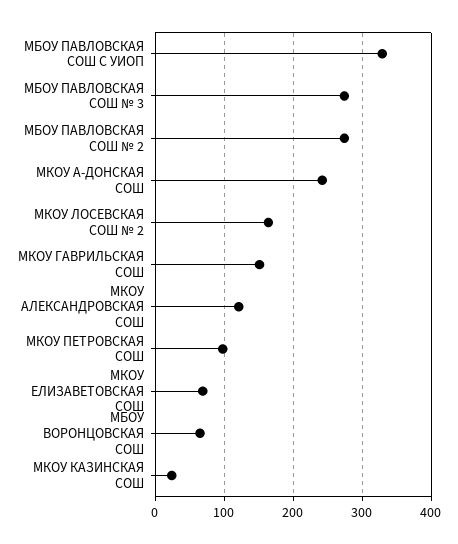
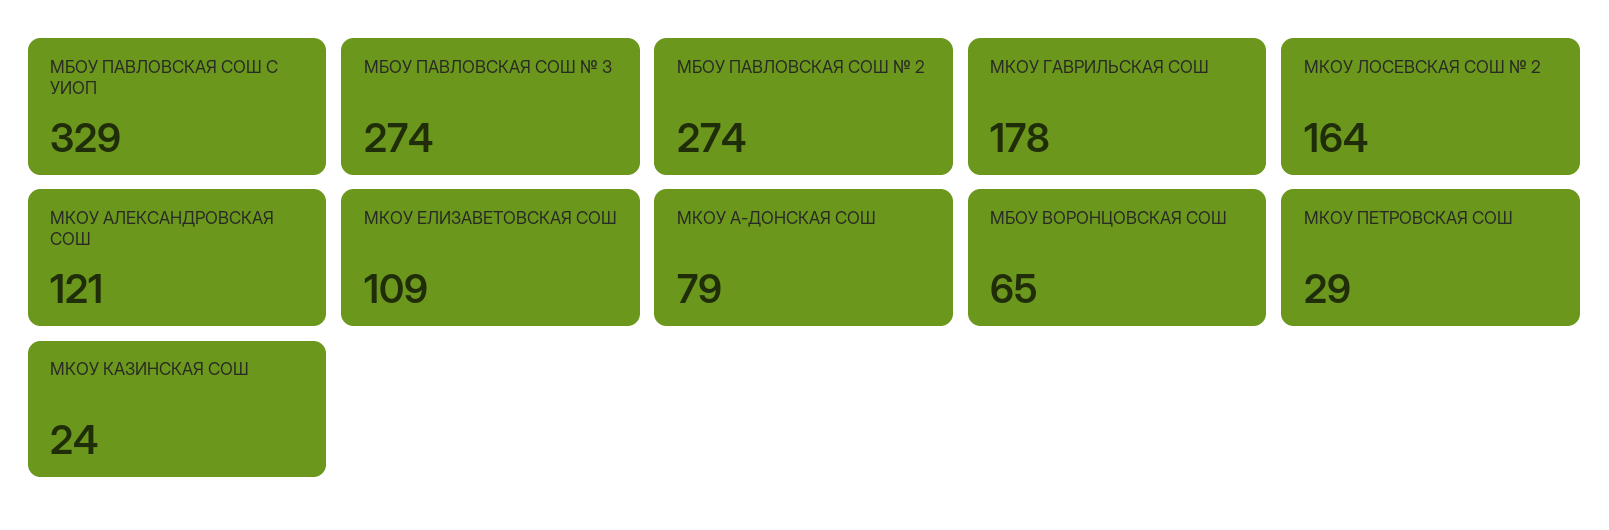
МКОУ А-ДОНСКАЯ СОШ: 240 -> 79
МКОУ ГАВРИЛЬСКАЯ СОШ: 150 -> 178
МКОУ ПЕТРОВСКАЯ СОШ: 100 -> 29
МКОУ ЕЛИЗАВЕТОВСКАЯ СОШ: 70 -> 109

